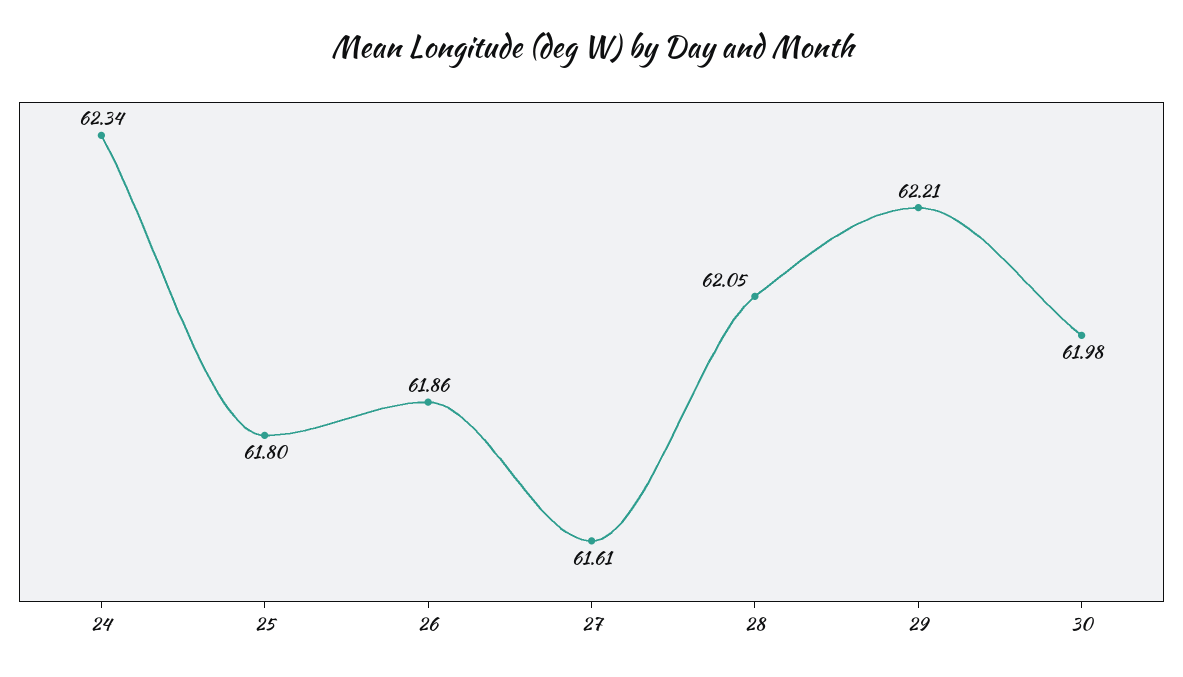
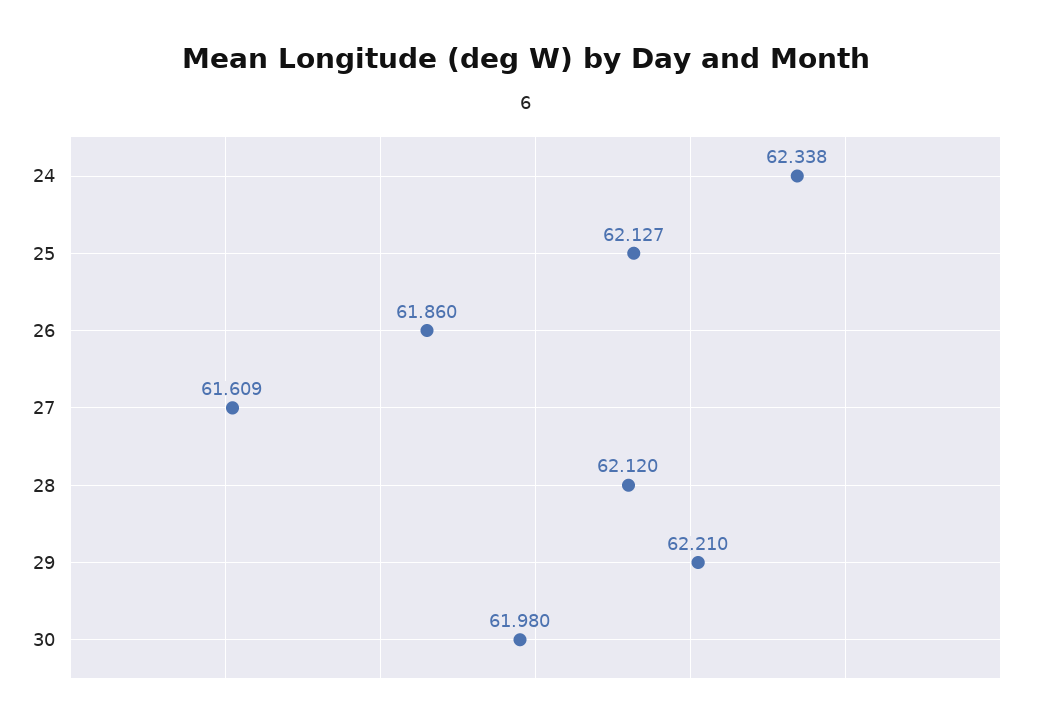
25: 61.8 -> 62.127
28: 62.05 -> 62.12

